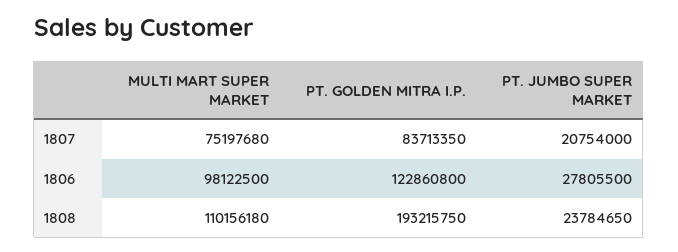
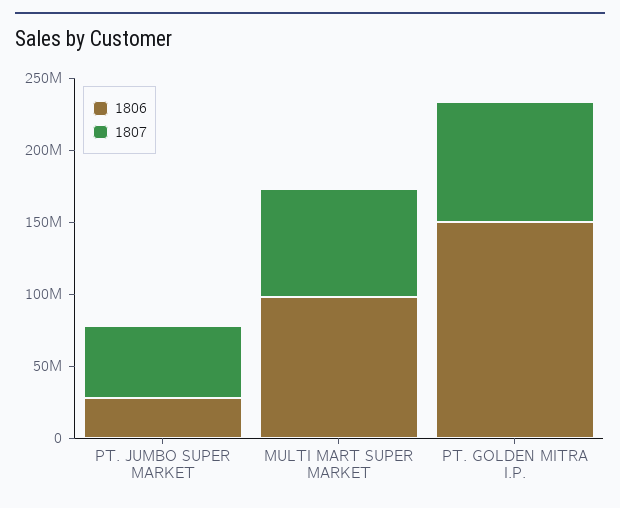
1807, PT. JUMBO SUPER MARKET: 20754000 -> 50000000
1806, PT. GOLDEN MITRA I.P.: 122860800 -> 150000000
1808, MULTI MART SUPER MARKET: 110156180 -> none
1808, PT. GOLDEN MITRA I.P.: 193215750 -> none
1808, PT. JUMBO SUPER MARKET: 23784650 -> none

